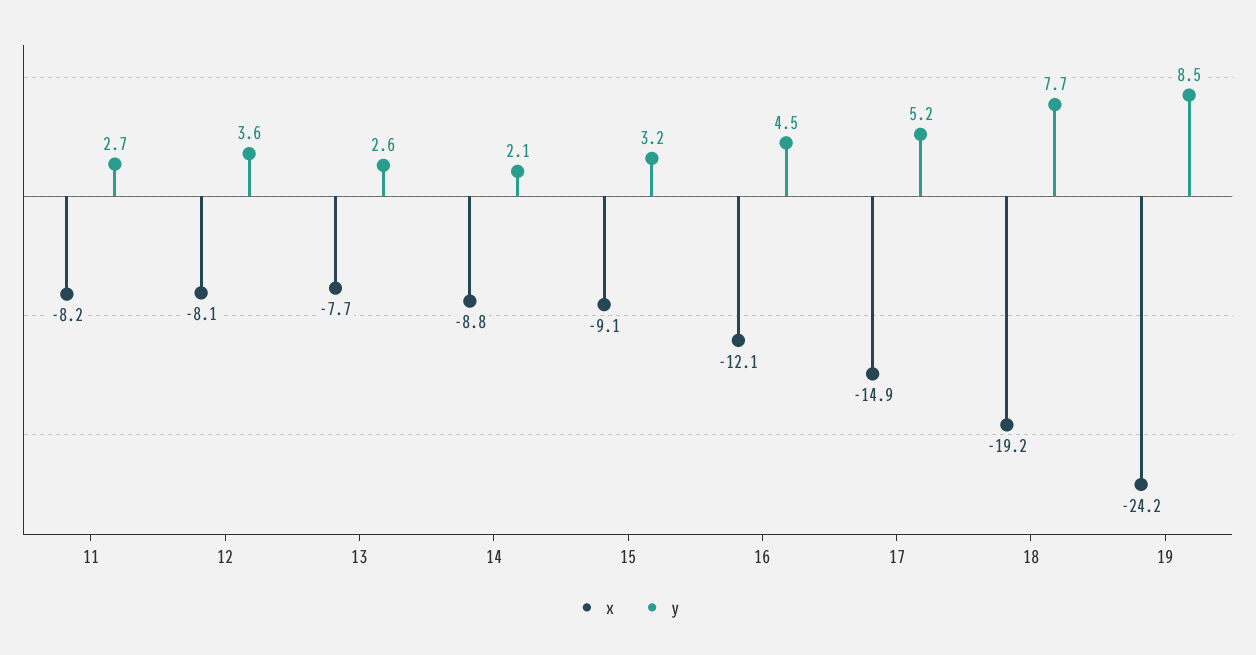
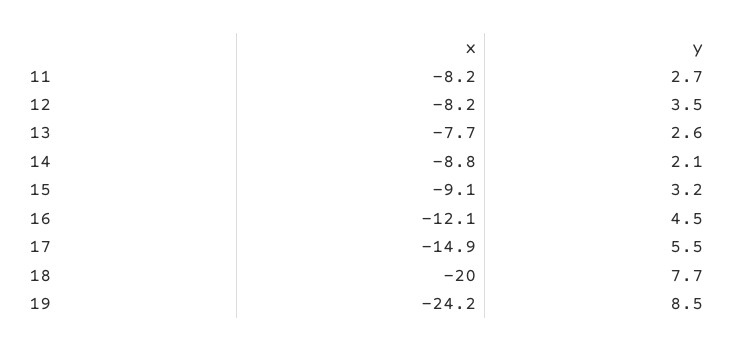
x, 12: -8.1 -> -8.2
y, 12: 3.6 -> 3.5
y, 17: 5.2 -> 5.5
x, 18: -19.2 -> -20

